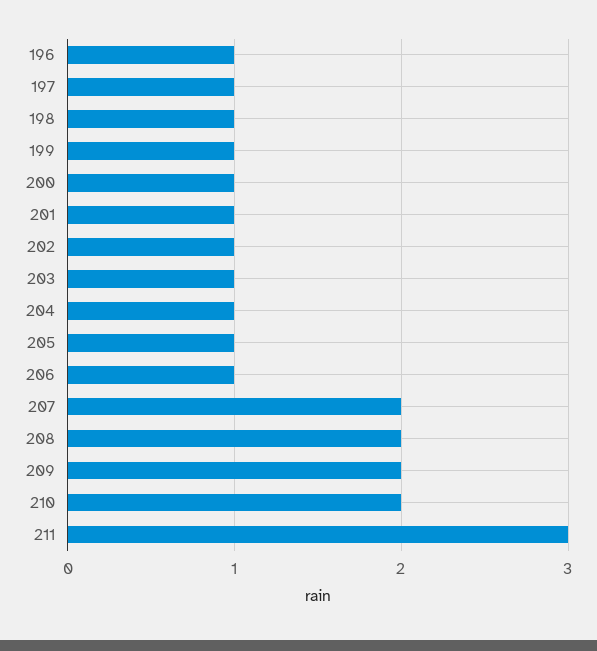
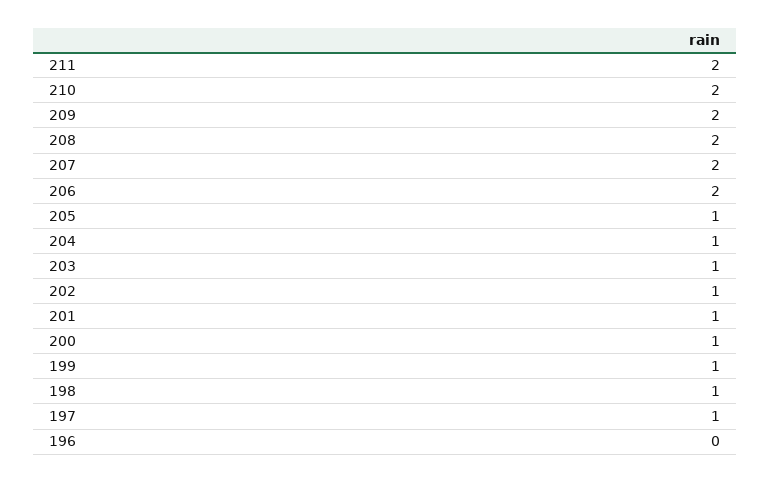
196: 1 -> 0
206: 1 -> 2
211: 3 -> 2

